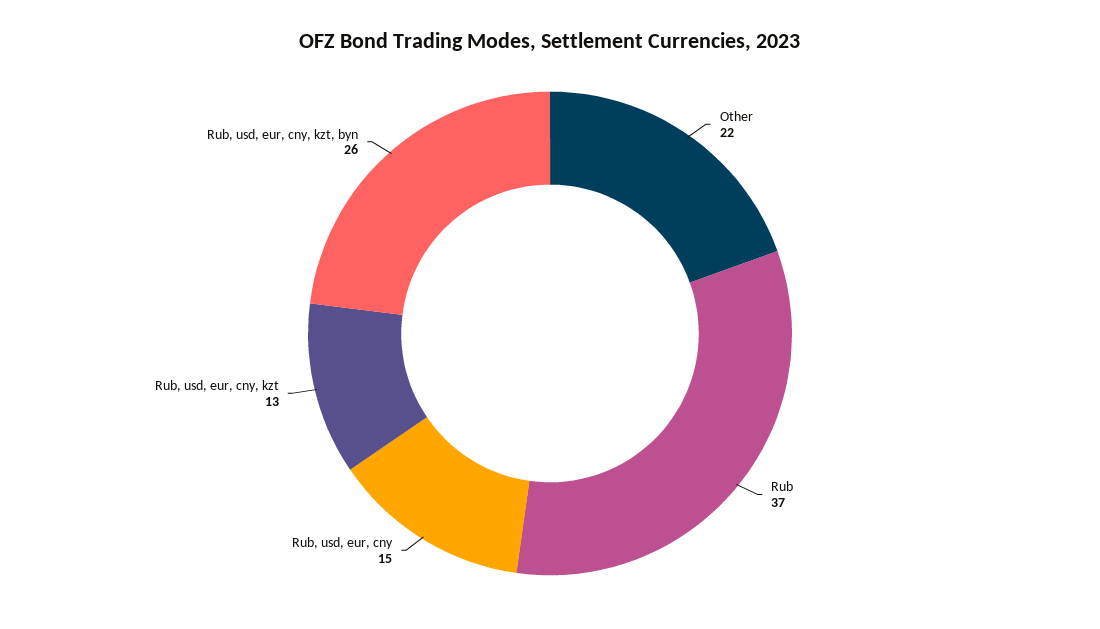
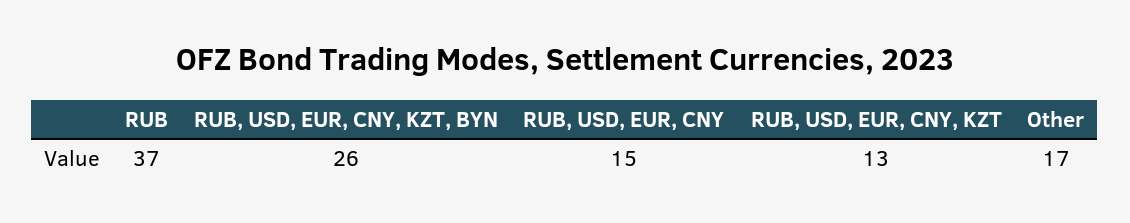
Other: 22 -> 17

